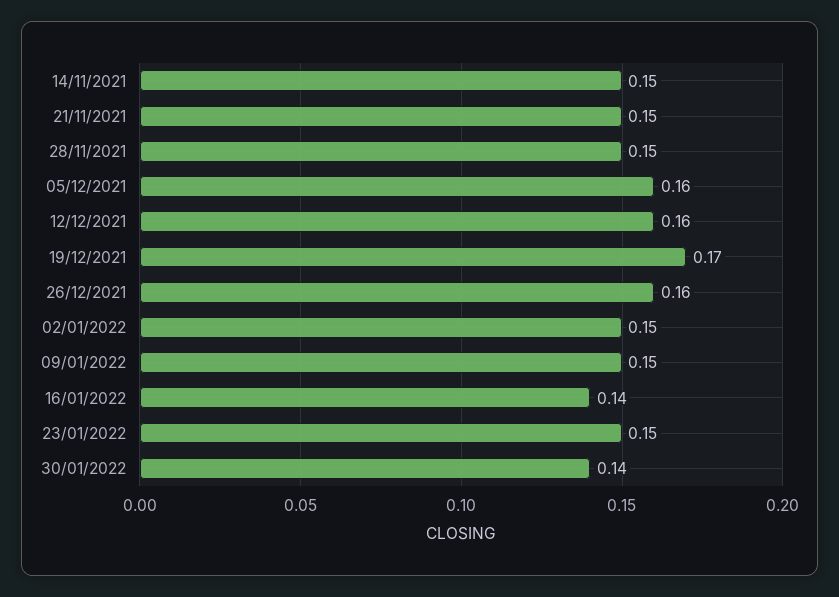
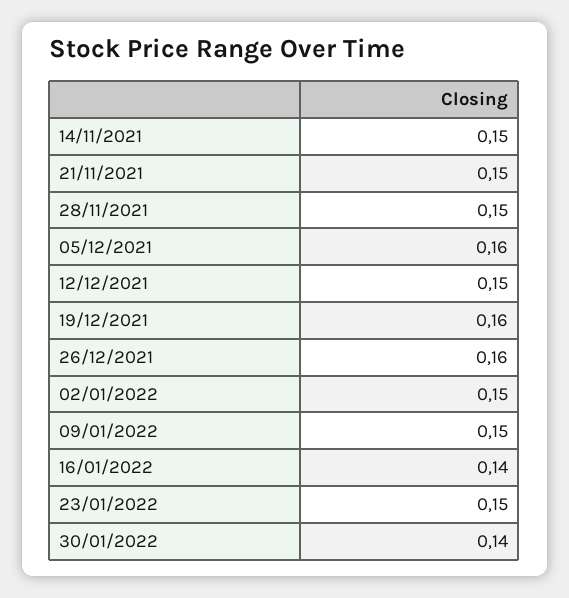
12/12/2021: 0.16 -> 0.15
19/12/2021: 0.17 -> 0.16

